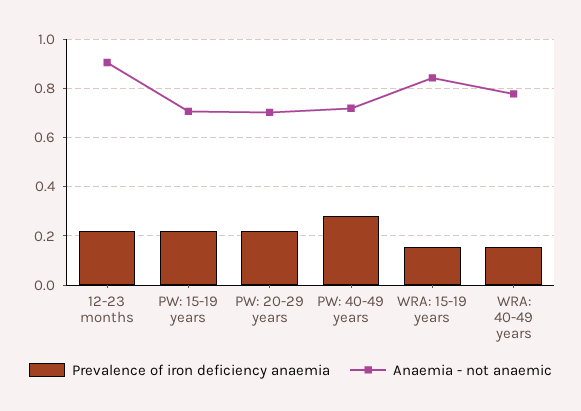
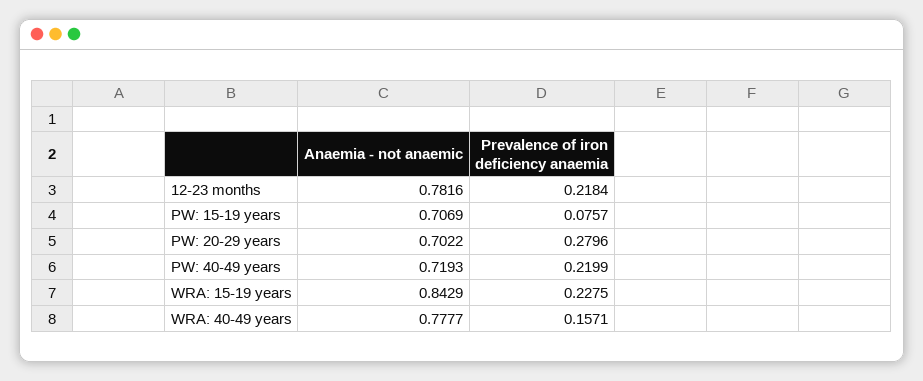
Anaemia - not anaemic, 12-23 months: 0.9 -> 0.7816
Prevalence of iron deficiency anaemia, PW: 15-19 years: 0.225 -> 0.0757
Prevalence of iron deficiency anaemia, PW: 20-29 years: 0.225 -> 0.2796
Prevalence of iron deficiency anaemia, PW: 40-49 years: 0.275 -> 0.2199
Prevalence of iron deficiency anaemia, WRA: 15-19 years: 0.15 -> 0.2275

